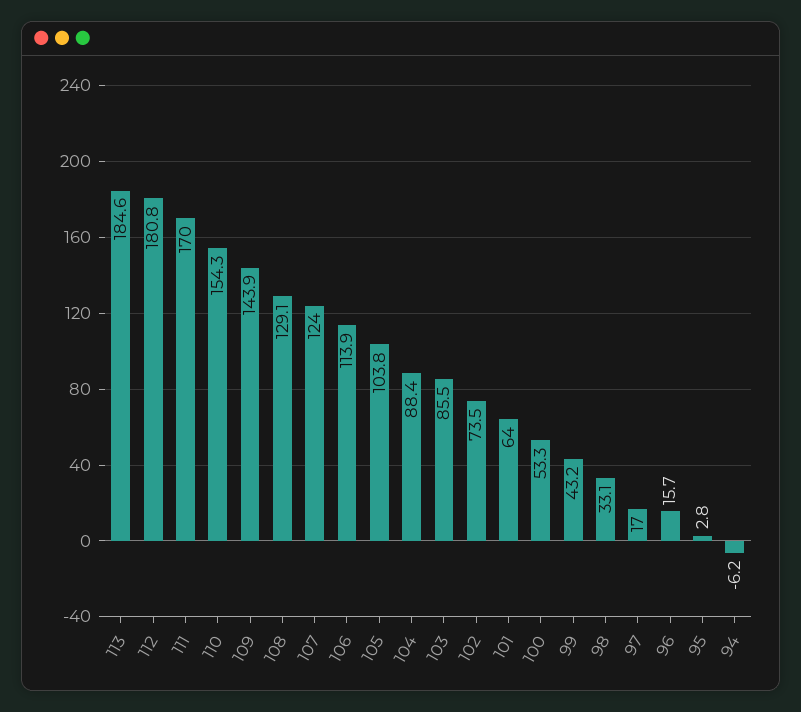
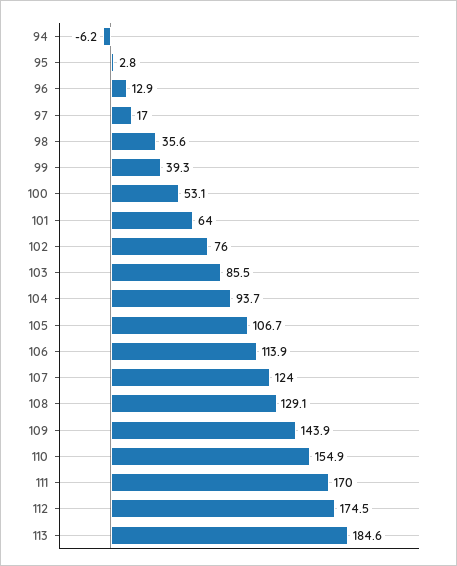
112: 180.8 -> 174.5
110: 154.3 -> 154.9
105: 103.8 -> 106.7
104: 88.4 -> 93.7
102: 73.5 -> 76
100: 53.3 -> 53.1
99: 43.2 -> 39.3
98: 33.1 -> 35.6
96: 15.7 -> 12.9

